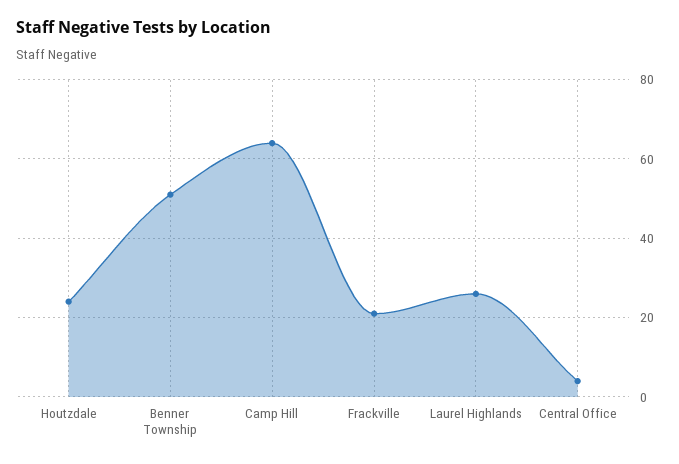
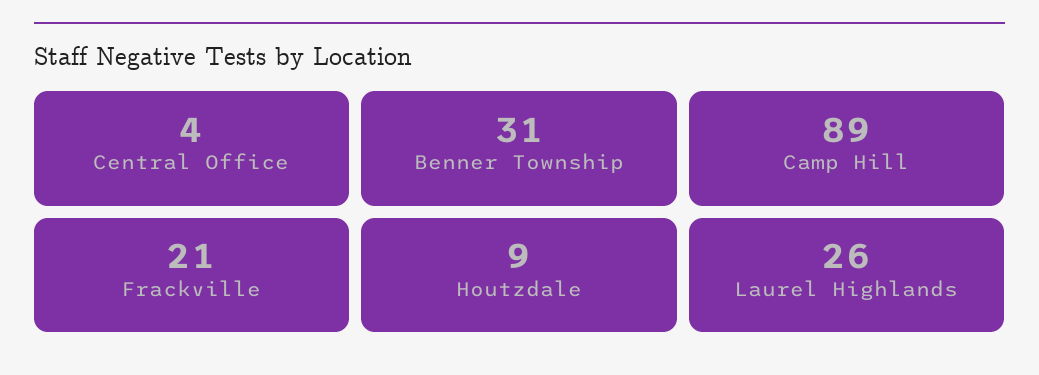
Houtzdale: 25 -> 9
Benner Township: 50 -> 31
Camp Hill: 65 -> 89

